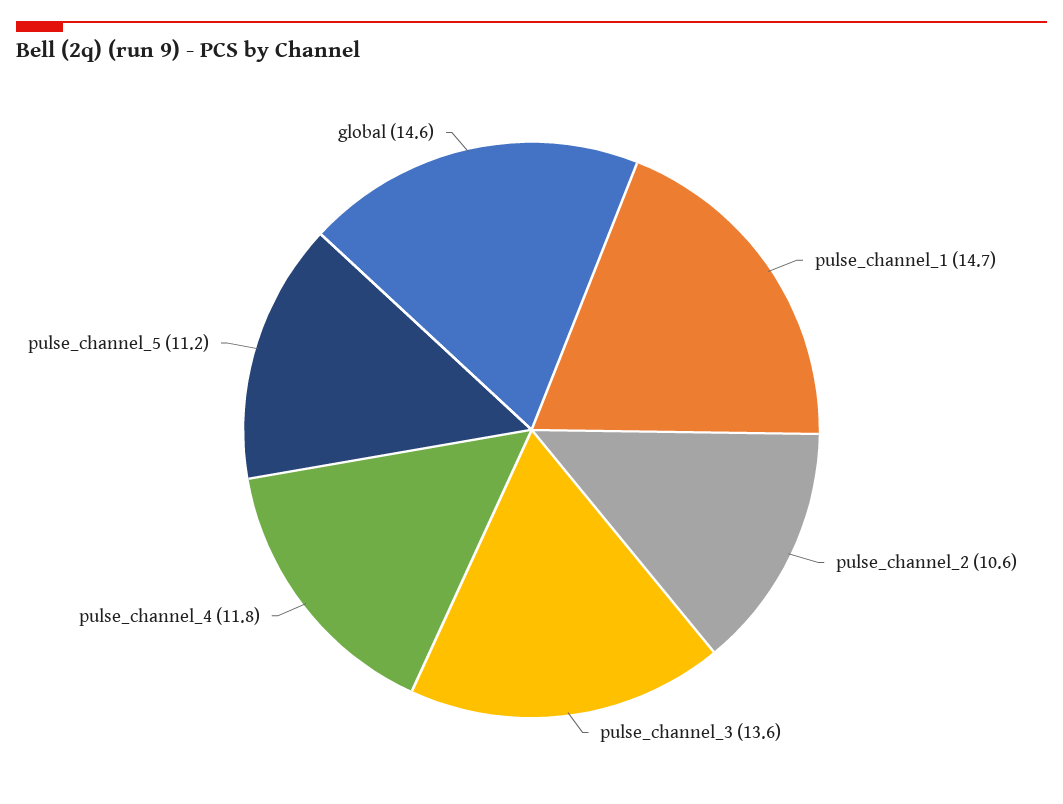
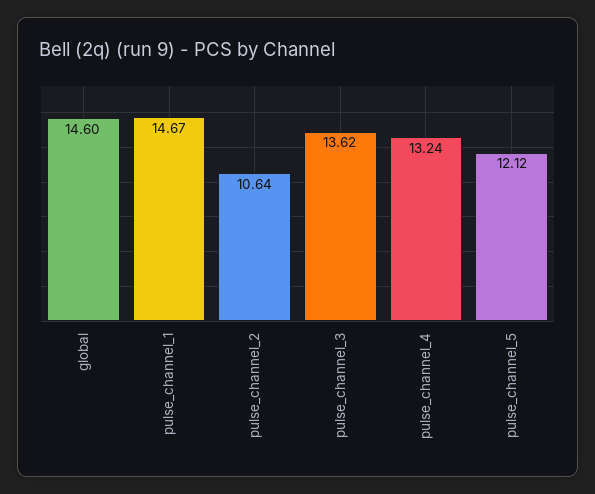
pulse_channel_4: 11.8 -> 13.24
pulse_channel_5: 11.2 -> 12.12

